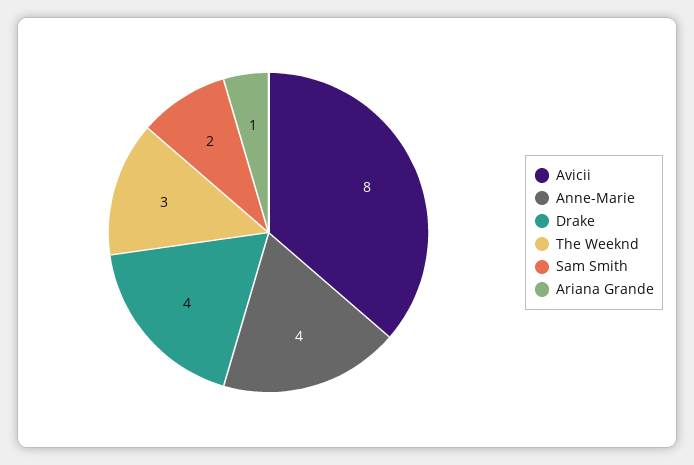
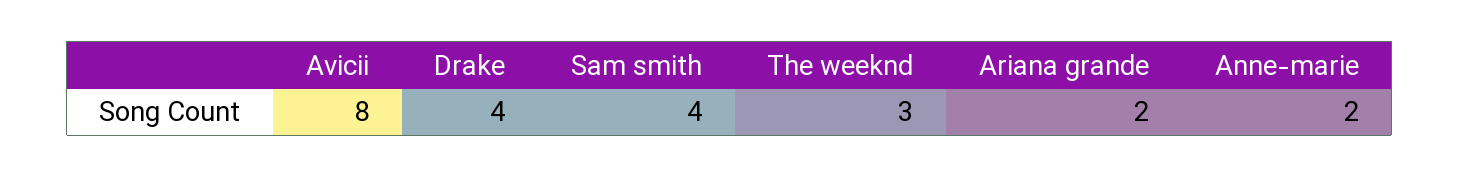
Anne-Marie: 4 -> 2
Sam Smith: 2 -> 4
Ariana Grande: 1 -> 2

